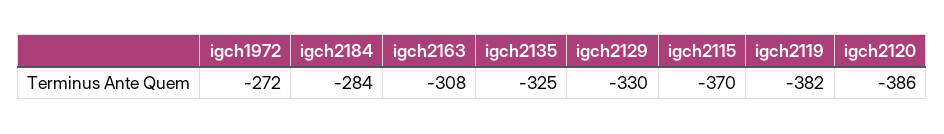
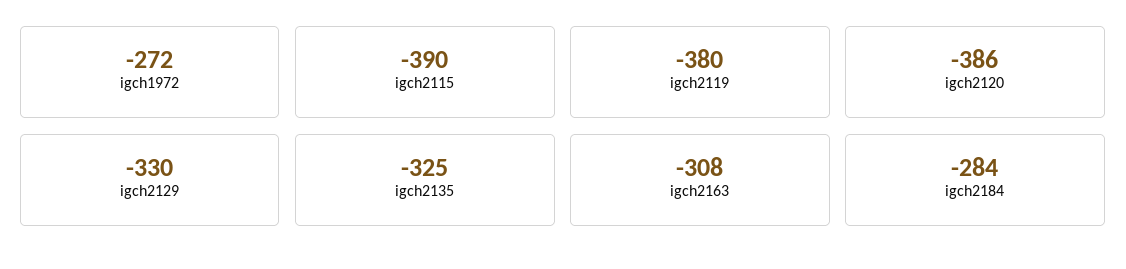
igch2115: -370 -> -390
igch2119: -382 -> -380

